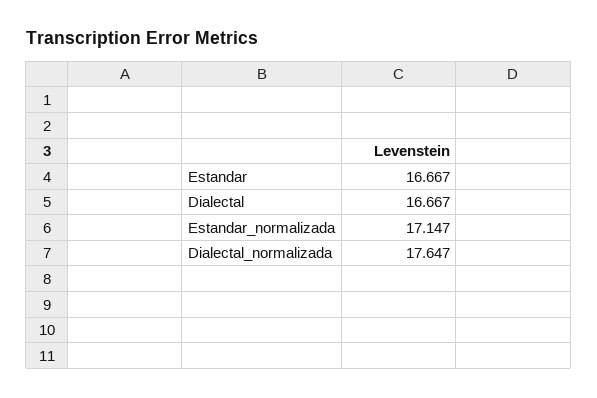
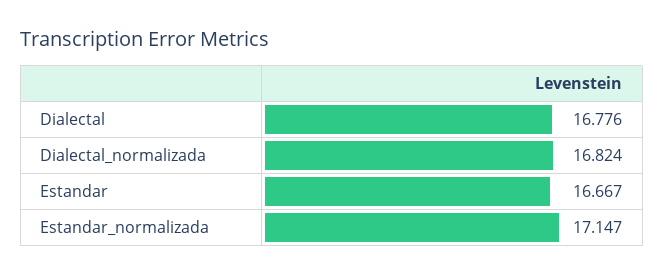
Dialectal: 16.667 -> 16.776
Dialectal_normalizada: 17.647 -> 16.824

